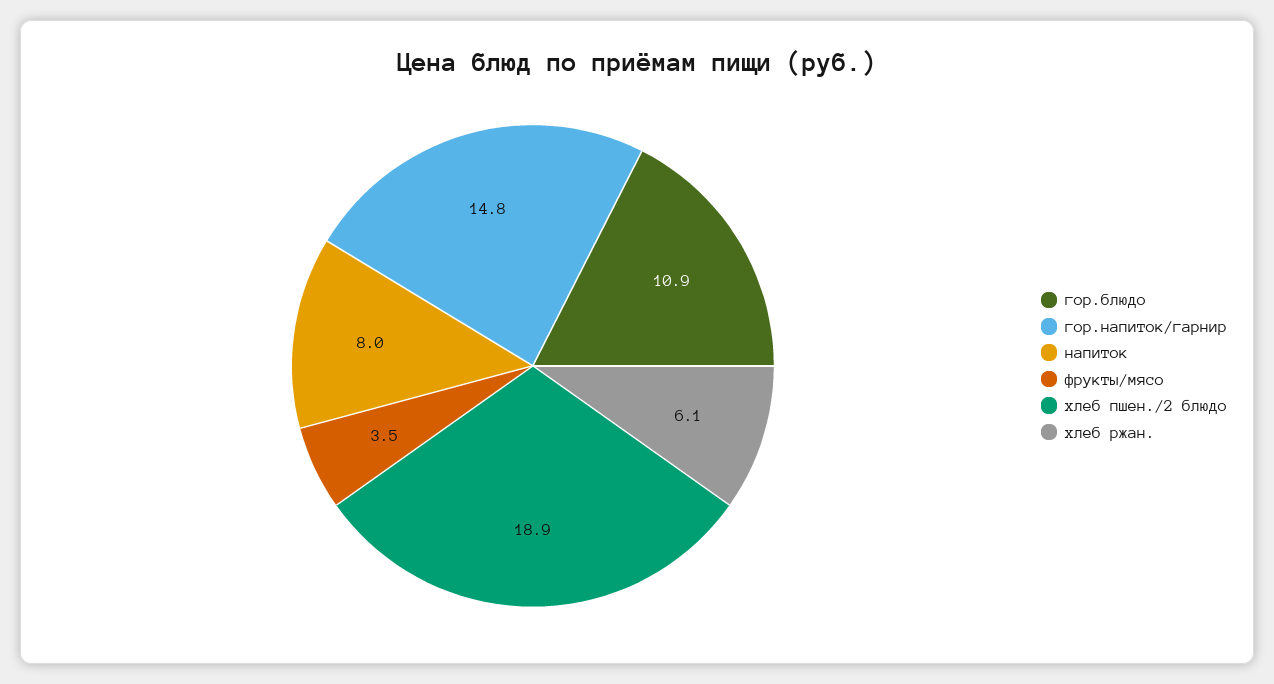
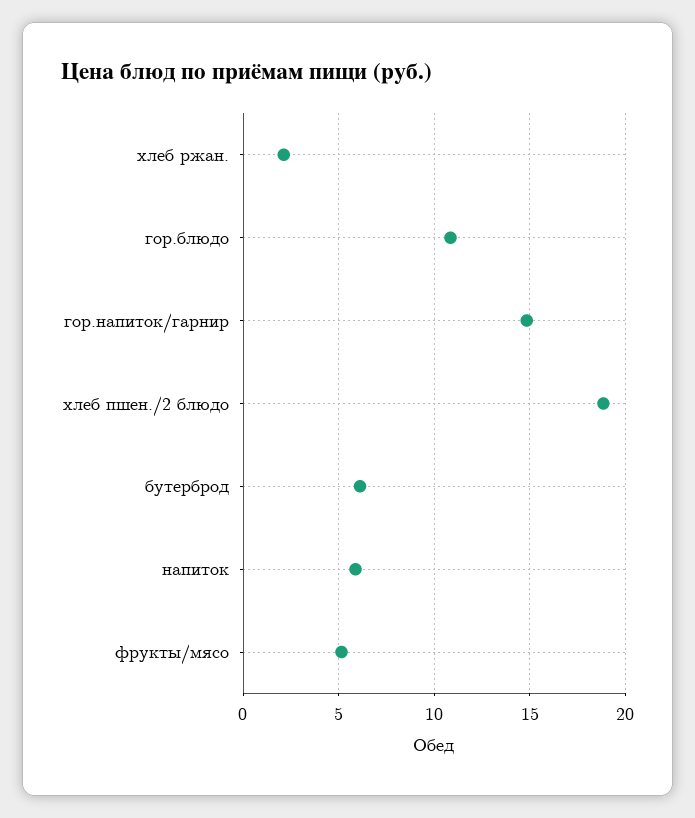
напиток: 8 -> 6
фрукты/мясо: 3.5 -> 5
хлеб ржан.: 6.1 -> 2
бутерброд: none -> 6

